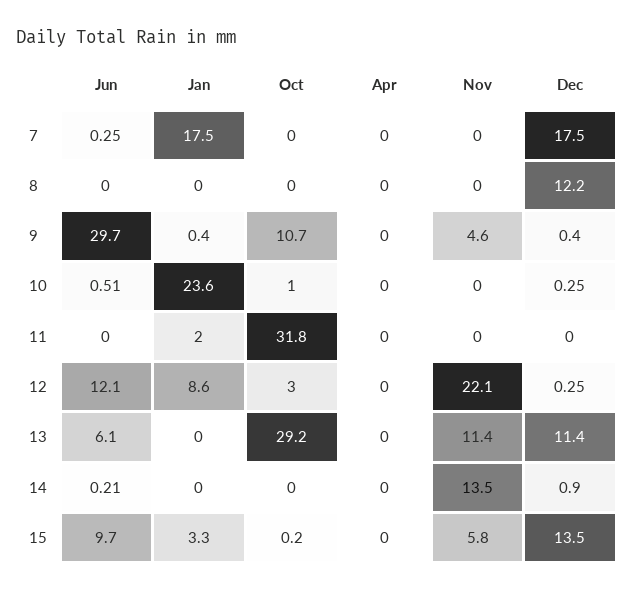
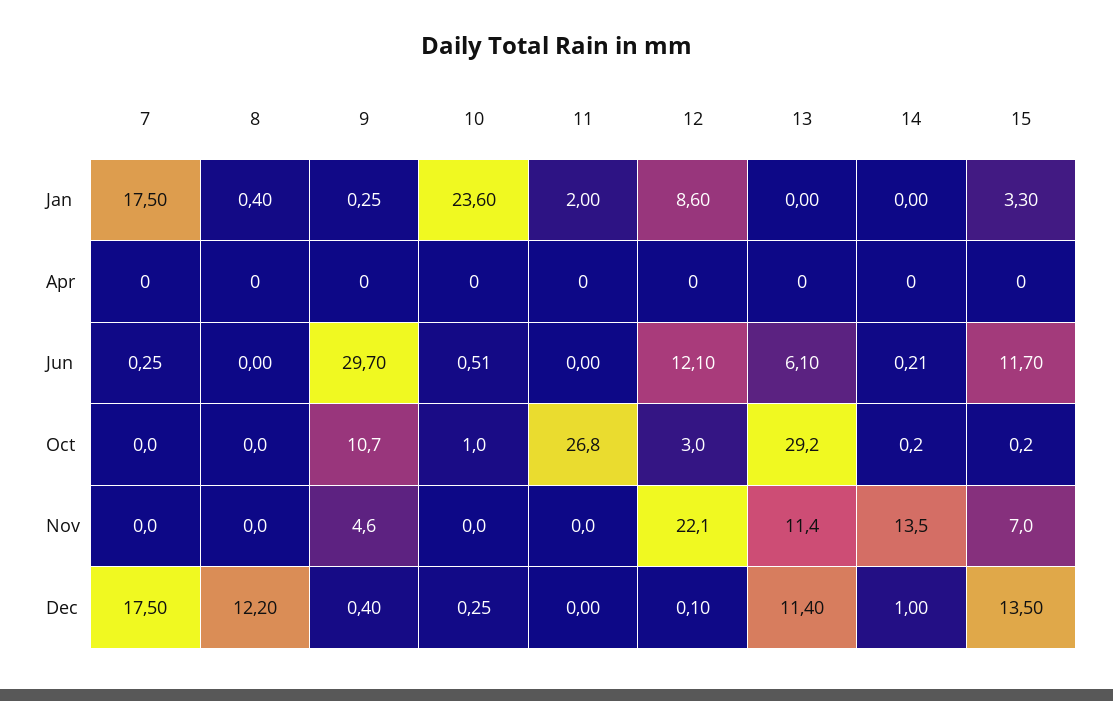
Jan, 8: 0 -> 0.4
Jan, 9: 0.4 -> 0.25
Oct, 11: 31.8 -> 26.8
Dec, 12: 0.25 -> 0.1
Oct, 14: 0 -> 0.2
Dec, 14: 0.9 -> 1
Jun, 15: 9.7 -> 11.7
Nov, 15: 5.8 -> 7

